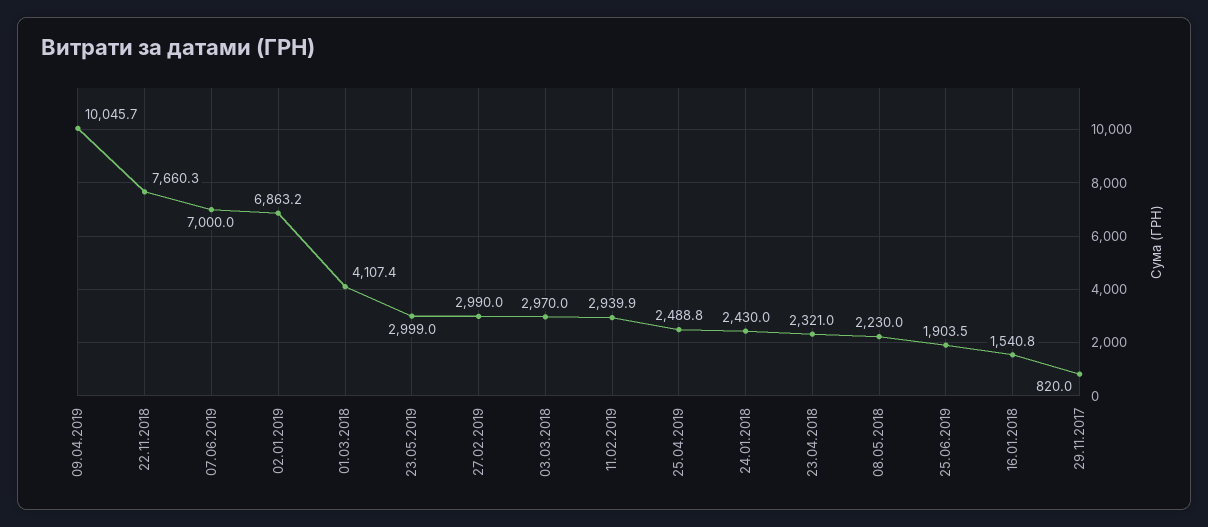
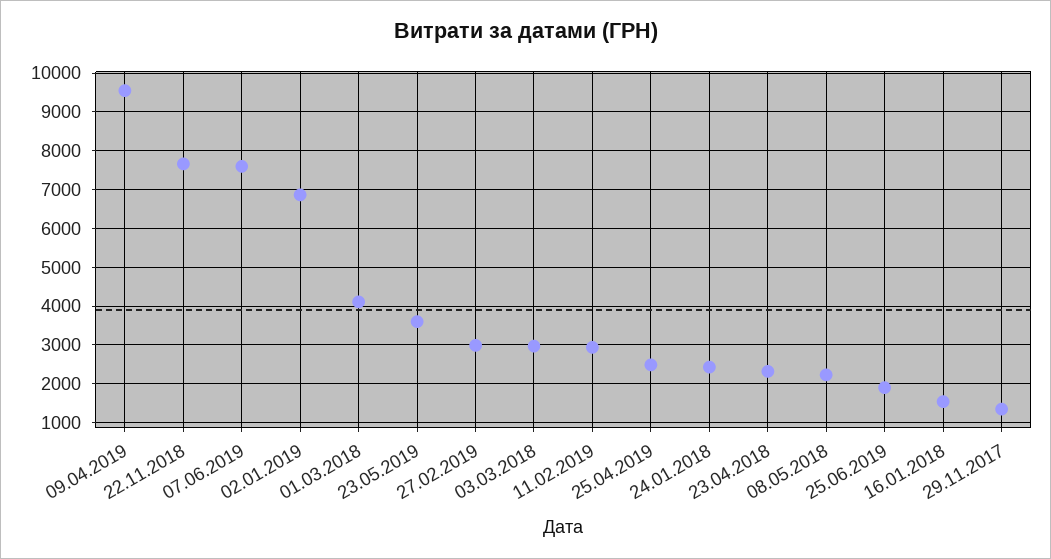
09.04.2019: 10045.7 -> 9600
07.06.2019: 7000 -> 7600
23.05.2019: 2999 -> 3600
29.11.2017: 820 -> 1400

